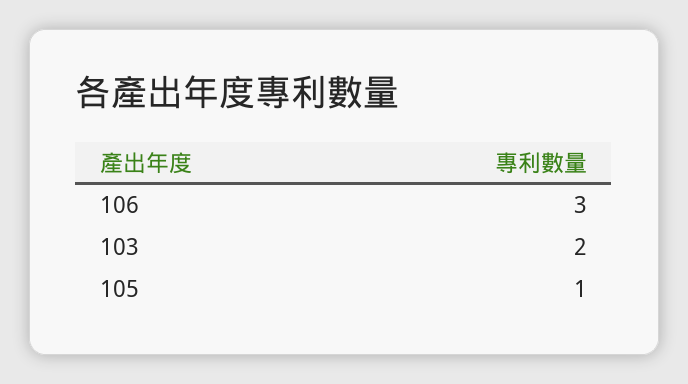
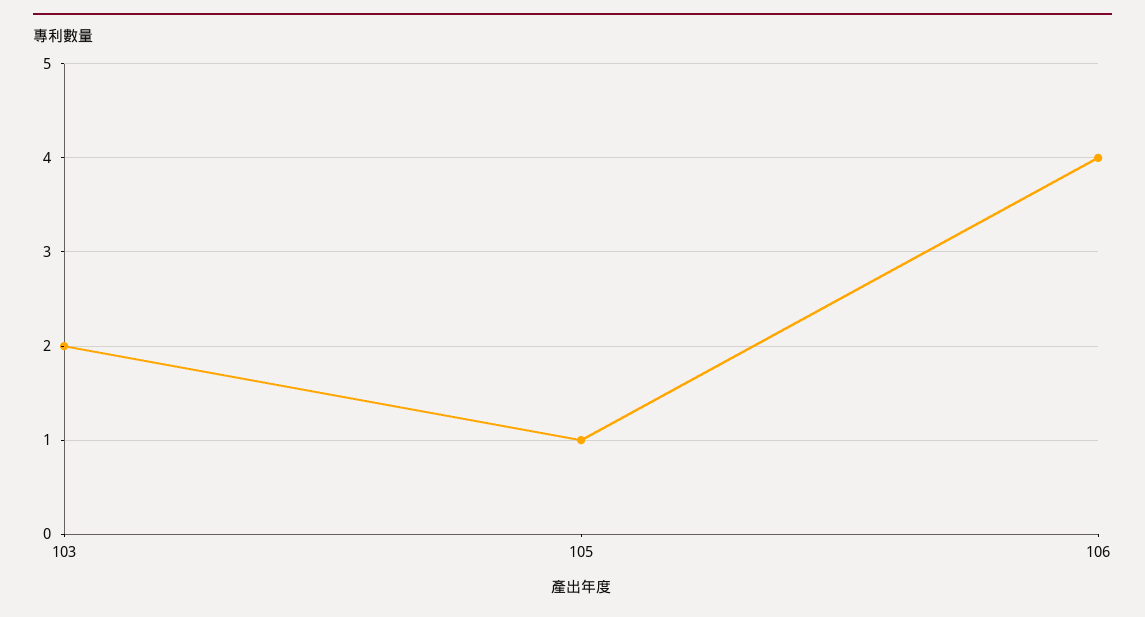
106: 3 -> 4

